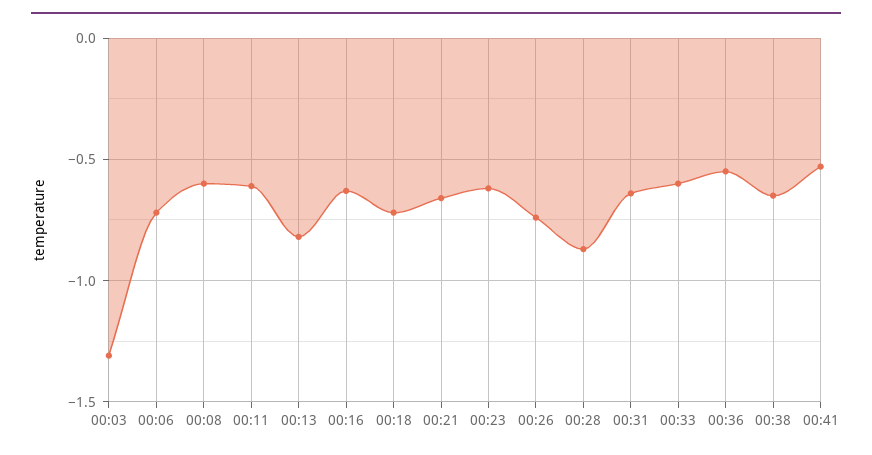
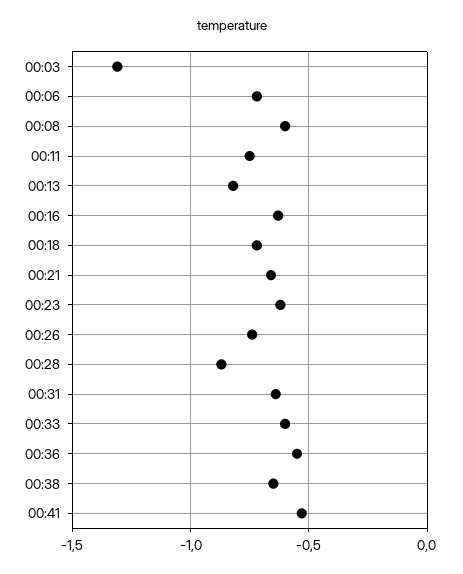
00:11: -0.6 -> -0.75

